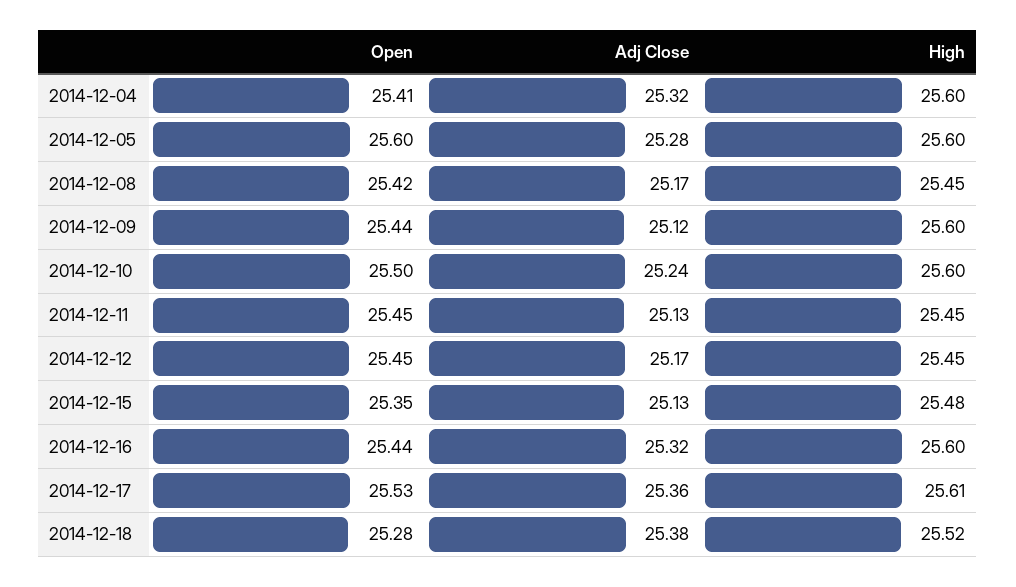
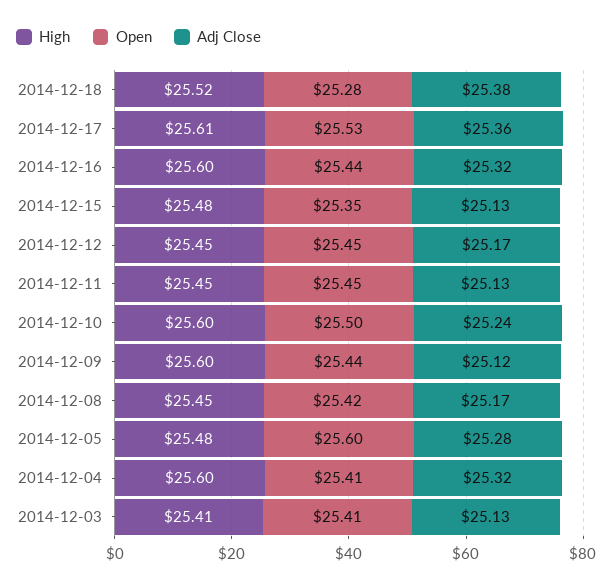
High, 2014-12-05: 25.6 -> 25.48
High, 2014-12-03: none -> 25.41
Open, 2014-12-03: none -> 25.41
Adj Close, 2014-12-03: none -> 25.13

